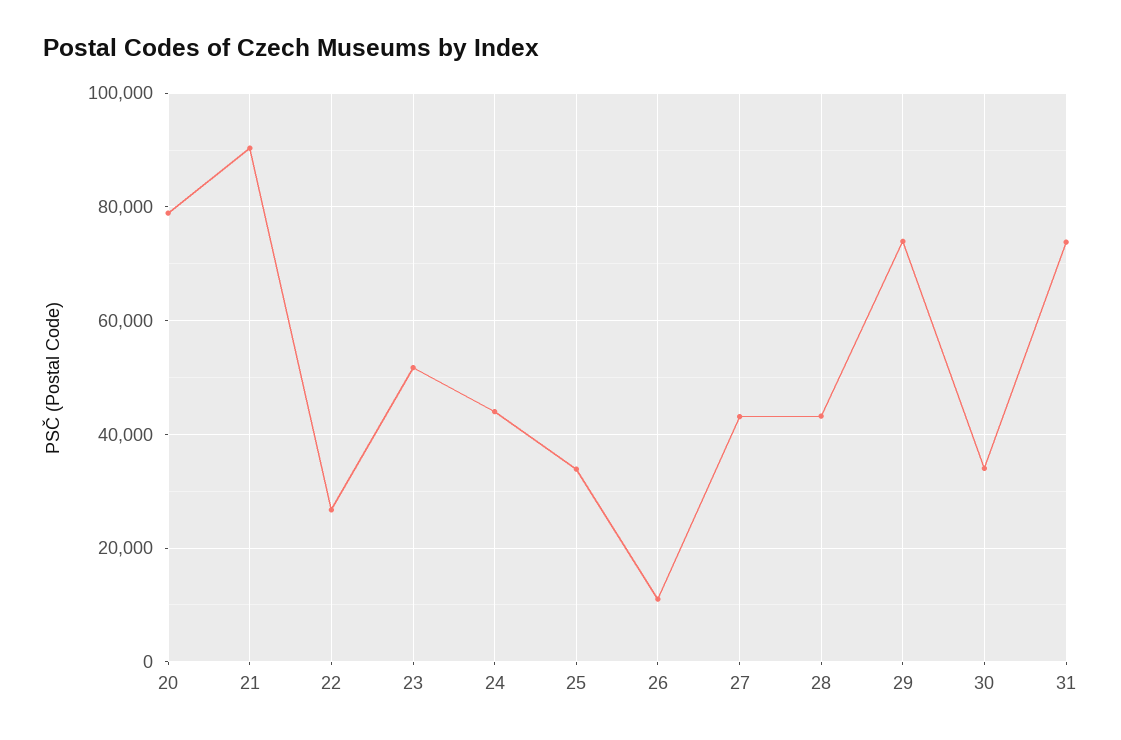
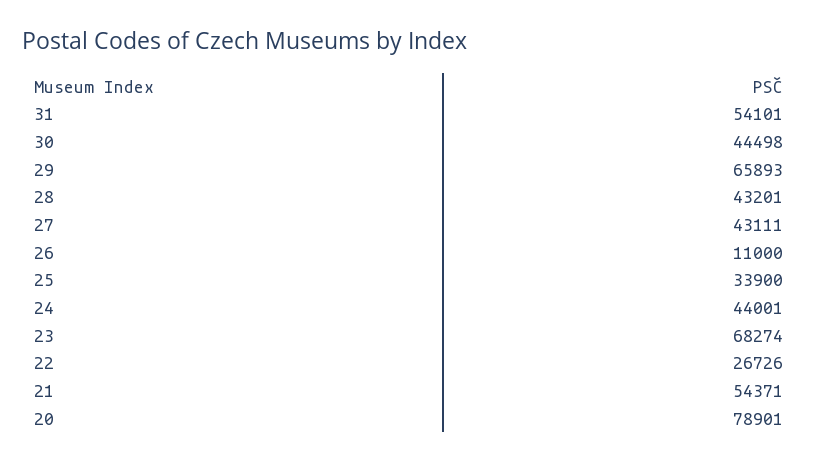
21: 90000 -> 54371
23: 52000 -> 68274
29: 74000 -> 65893
30: 34000 -> 44498
31: 74000 -> 54101

